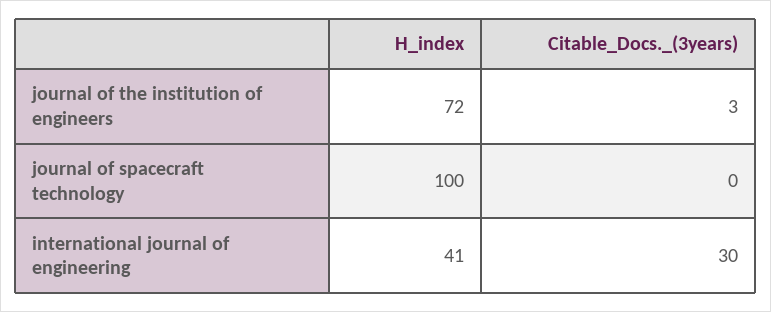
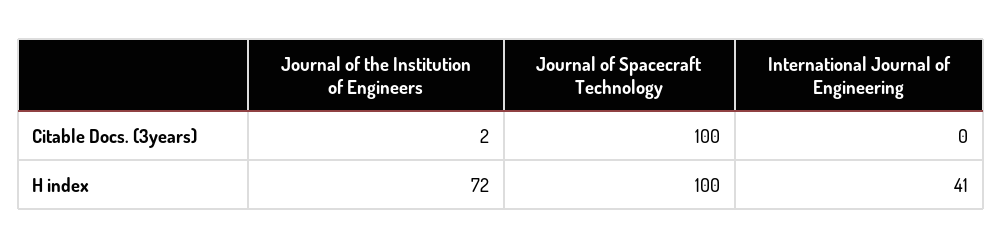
Citable_Docs._(3years), journal of the institution of engineers: 3 -> 2
Citable_Docs._(3years), journal of spacecraft technology: 0 -> 100
Citable_Docs._(3years), international journal of engineering: 30 -> 0

